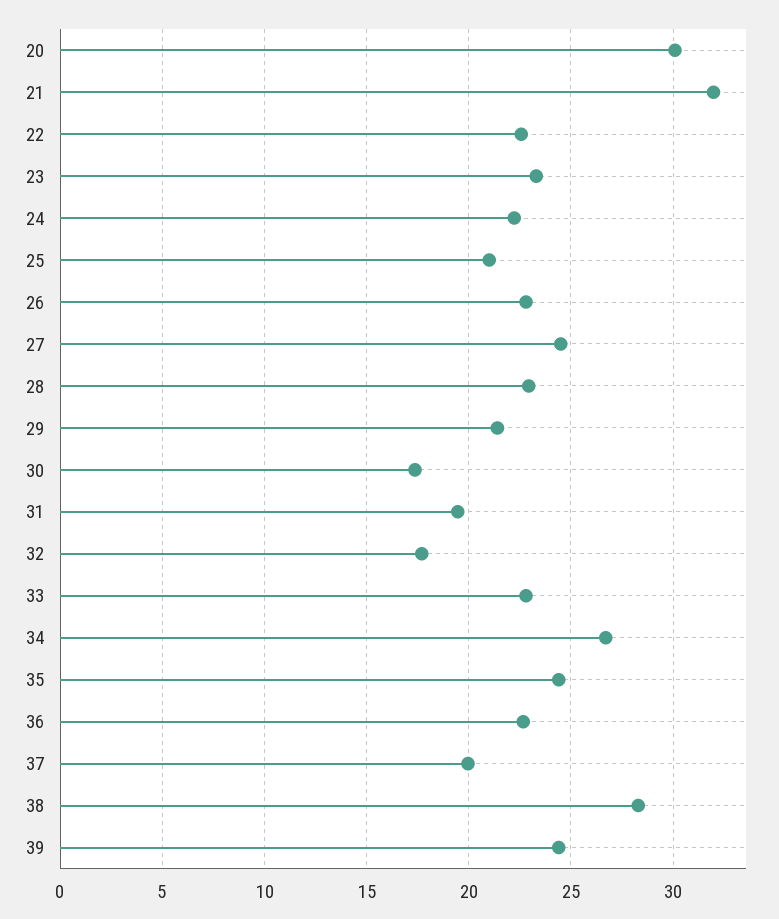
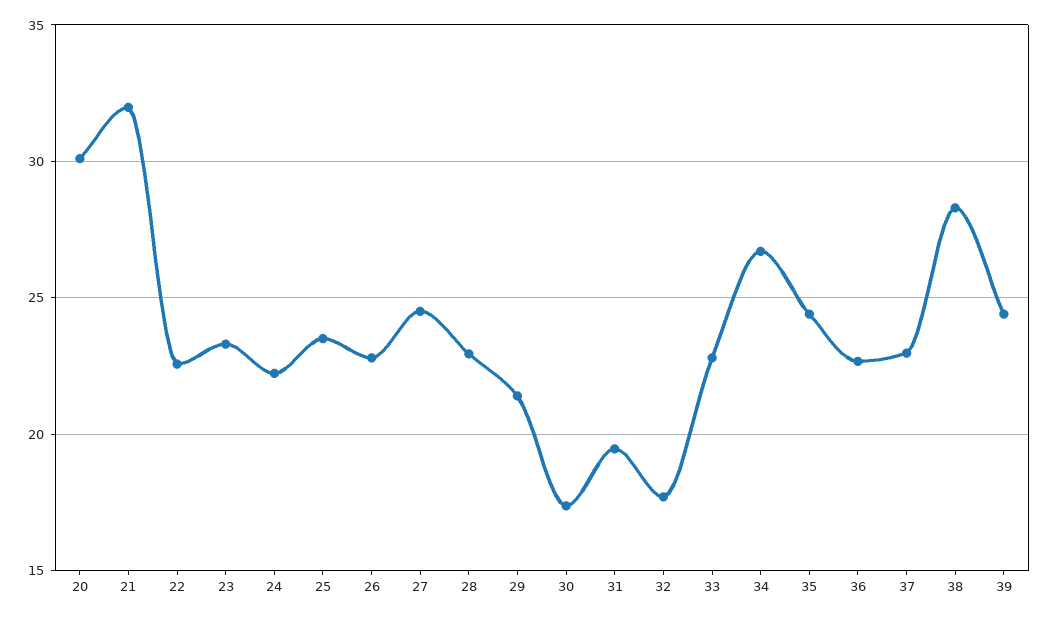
25: 21 -> 23.5
37: 20 -> 23

